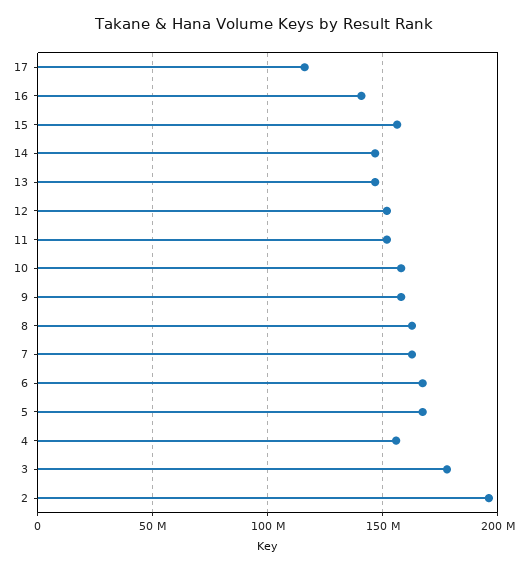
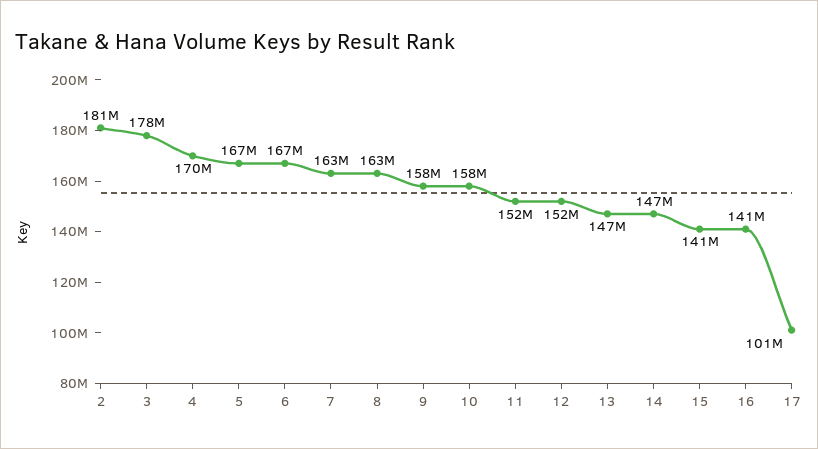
17: 115000000 -> 101000000
15: 155000000 -> 141000000
4: 155000000 -> 170000000
2: 195000000 -> 181000000

